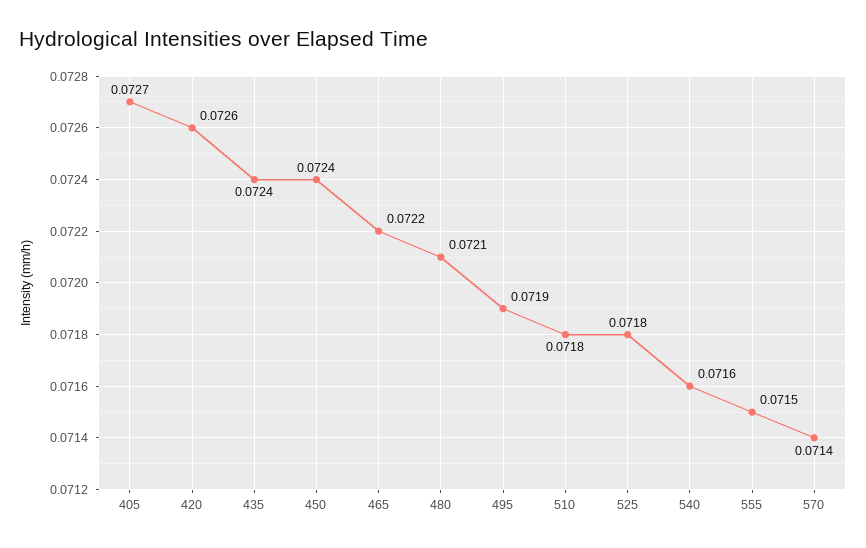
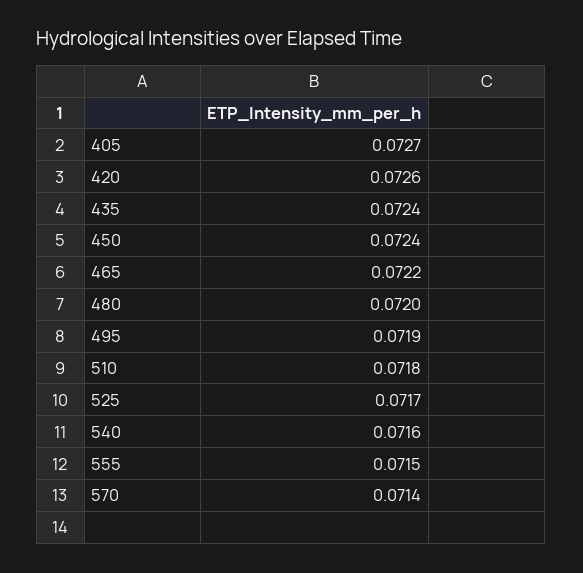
480: 0.0721 -> 0.072
525: 0.0718 -> 0.0717

